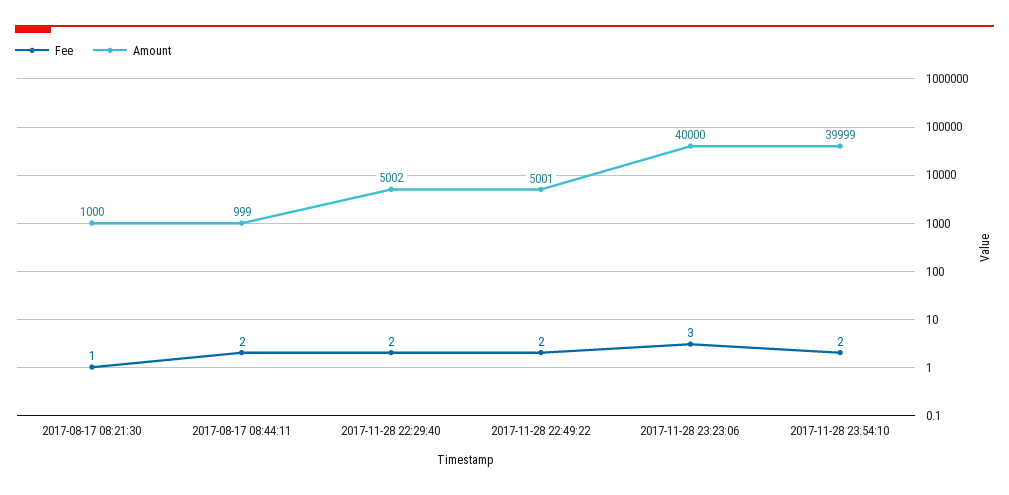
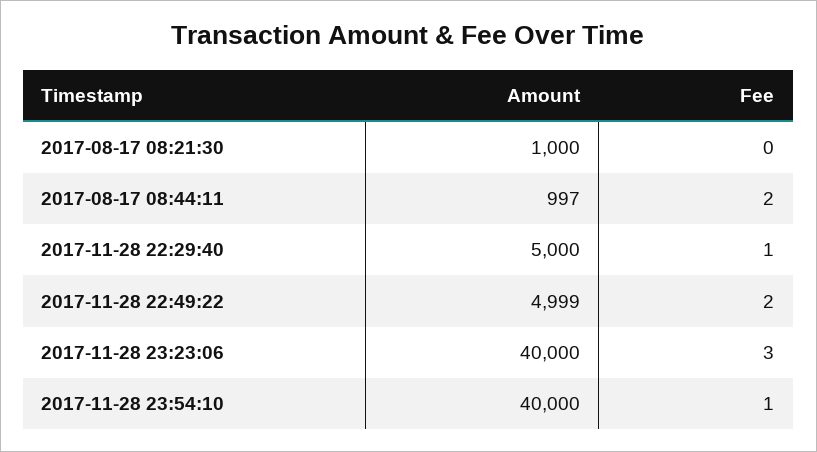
Fee, 2017-08-17 08:21:30: 1 -> 0
Amount, 2017-08-17 08:44:11: 999 -> 997
Fee, 2017-11-28 22:29:40: 2 -> 1
Amount, 2017-11-28 22:29:40: 5002 -> 5000
Amount, 2017-11-28 22:49:22: 5001 -> 4999
Fee, 2017-11-28 23:54:10: 2 -> 1
Amount, 2017-11-28 23:54:10: 39999 -> 40000

